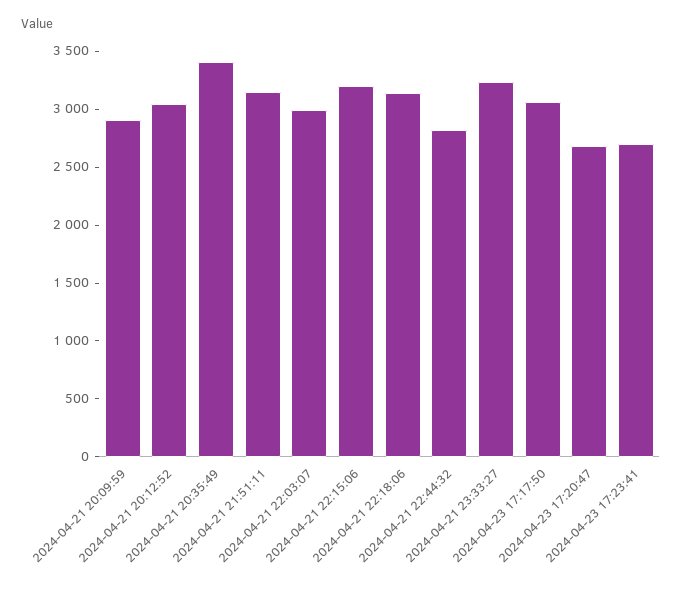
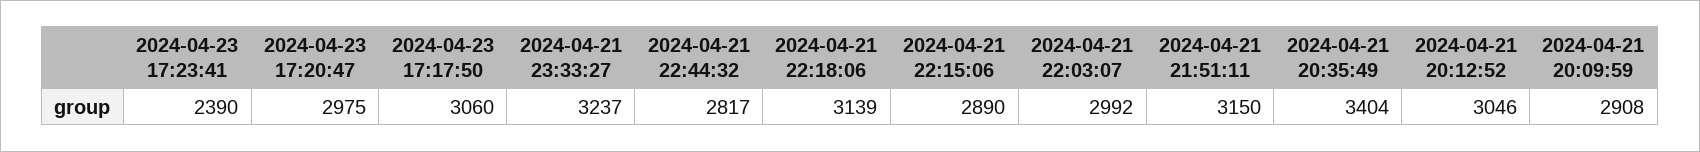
2024-04-21 22:15:06: 3200 -> 2890
2024-04-23 17:20:47: 2700 -> 2975
2024-04-23 17:23:41: 2700 -> 2390

